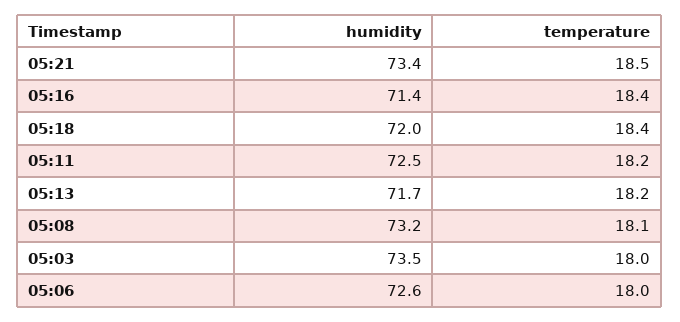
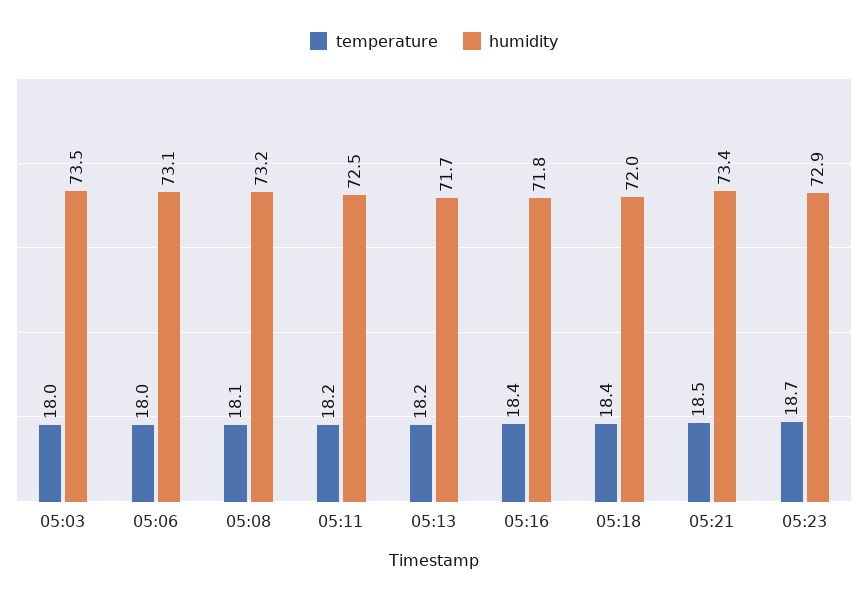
humidity, 05:16: 71.4 -> 71.8
humidity, 05:06: 72.6 -> 73.1
temperature, 05:23: none -> 18.7
humidity, 05:23: none -> 72.9

